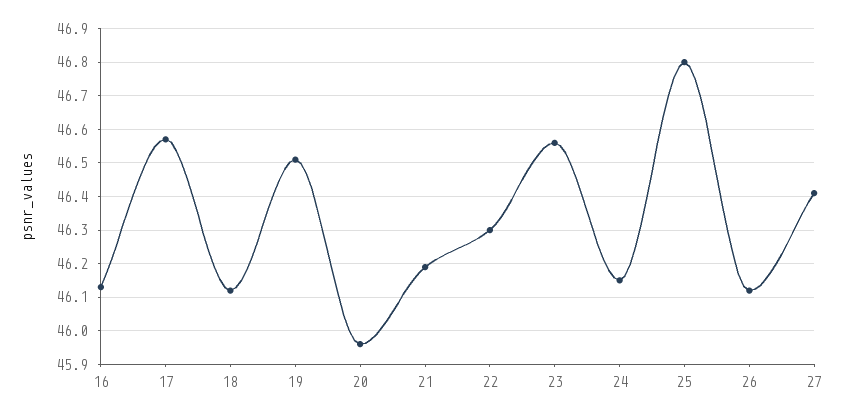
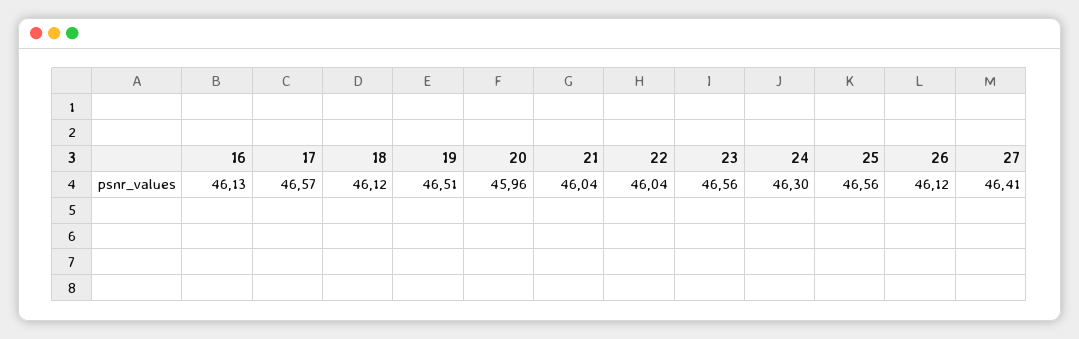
21: 46.2 -> 46.04
22: 46.3 -> 46.04
24: 46.15 -> 46.3
25: 46.8 -> 46.56

